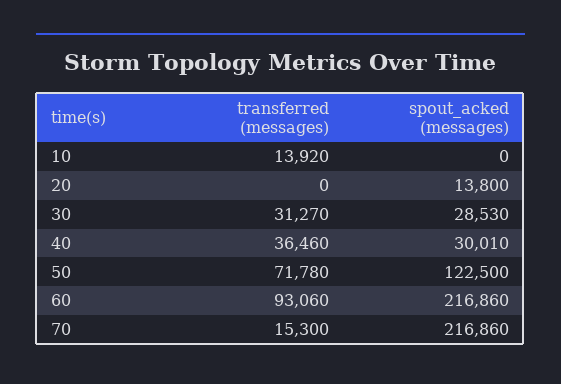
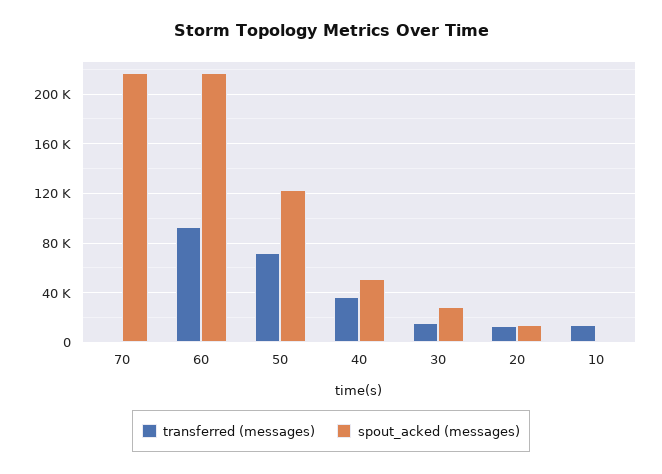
transferred (messages), 20: 0 -> 15000
transferred (messages), 30: 31270 -> 15000
spout_acked (messages), 40: 30010 -> 50000
transferred (messages), 70: 15300 -> 0

